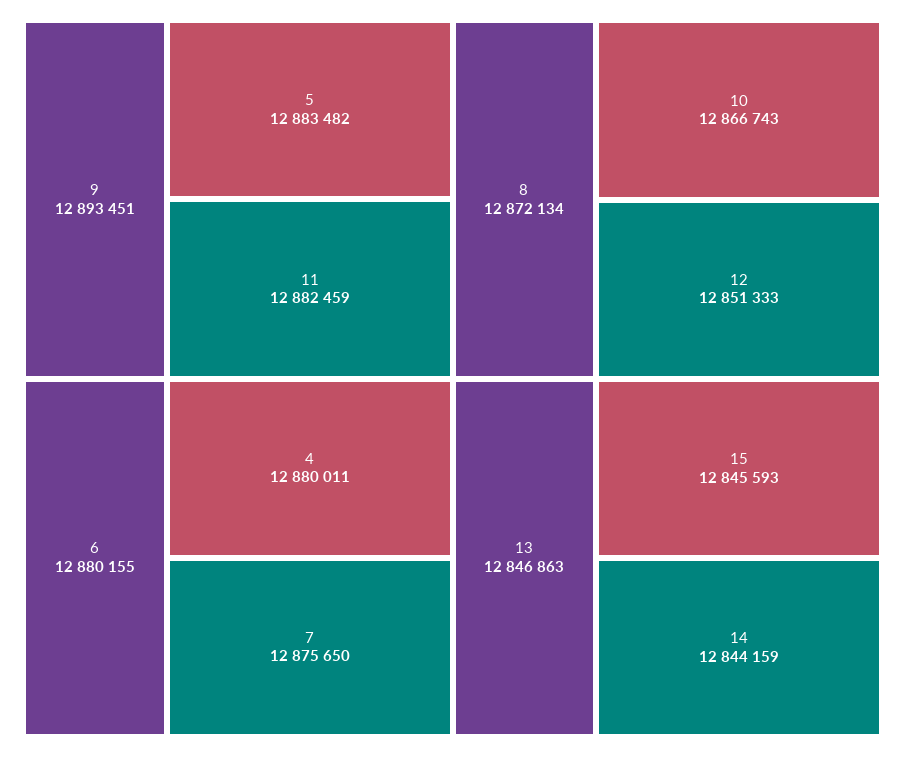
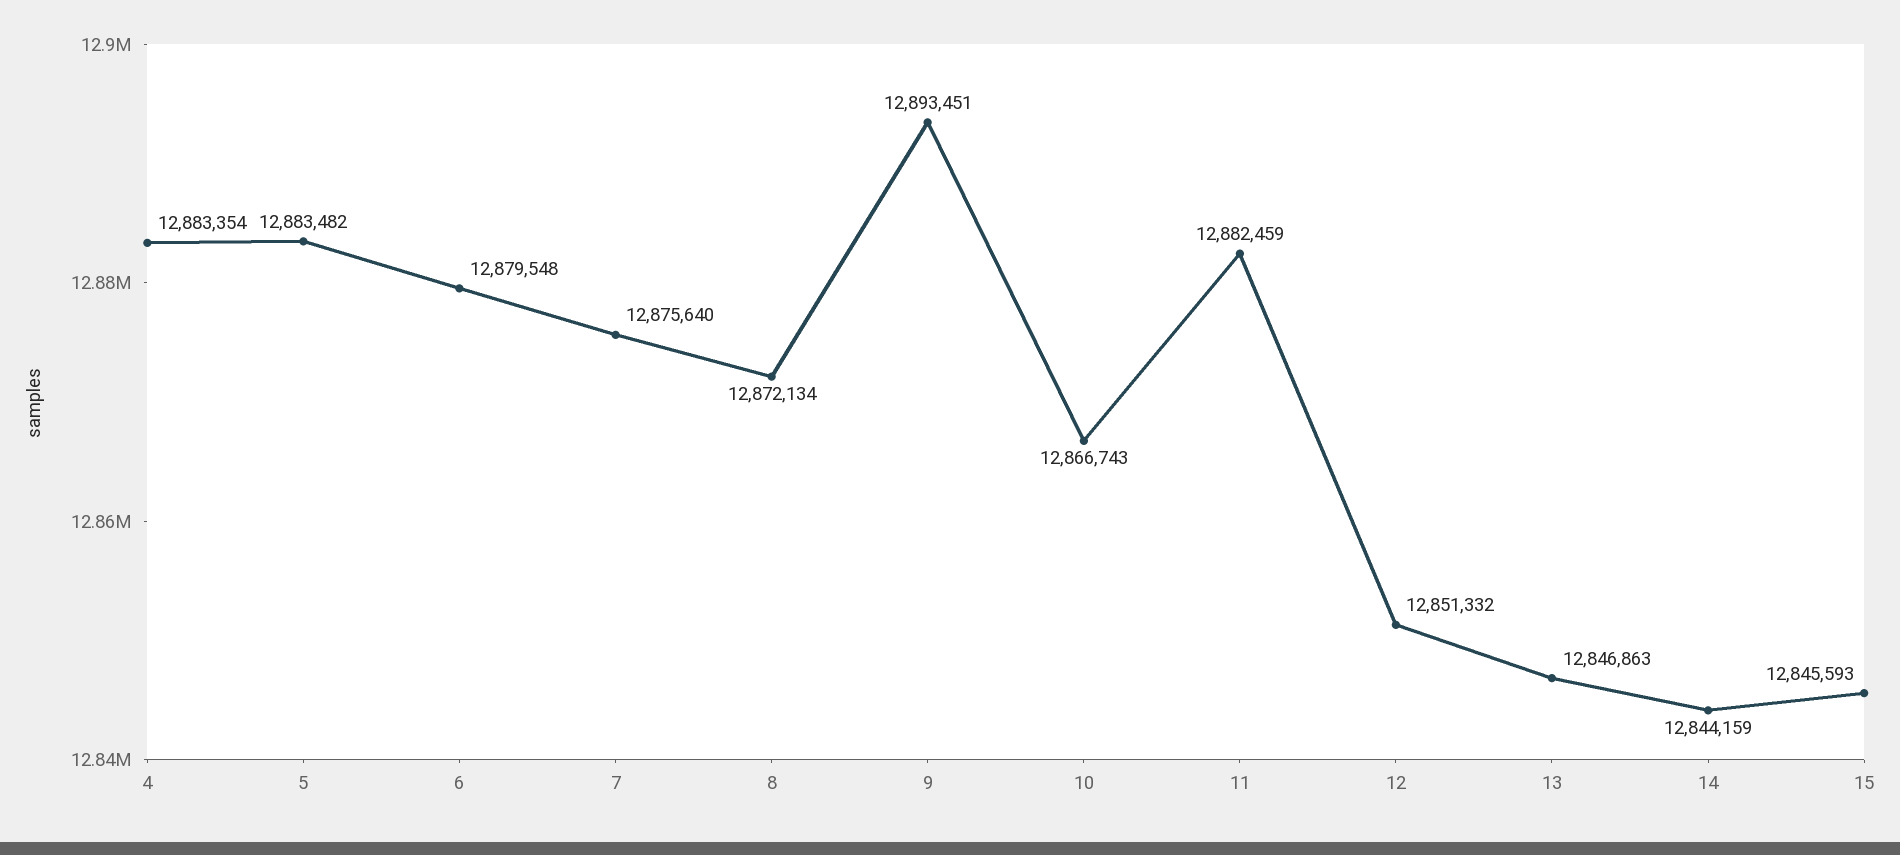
6: 12880155 -> 12879548
4: 12880011 -> 12883354
7: 12875650 -> 12875640
12: 12851333 -> 12851332

